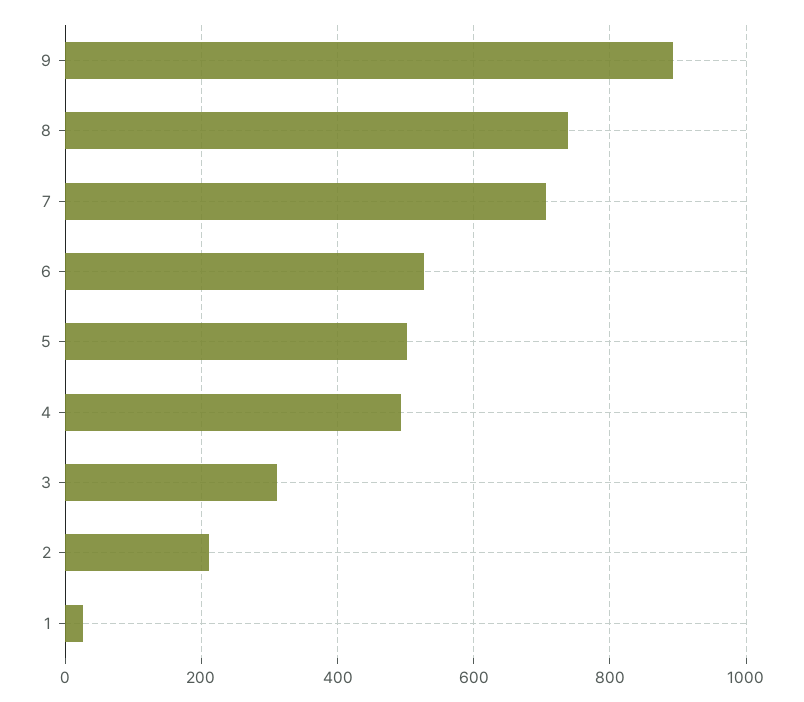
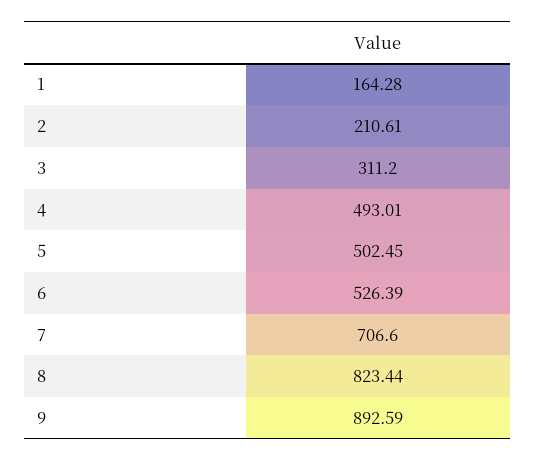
8: 740 -> 823.44
1: 20 -> 164.28

